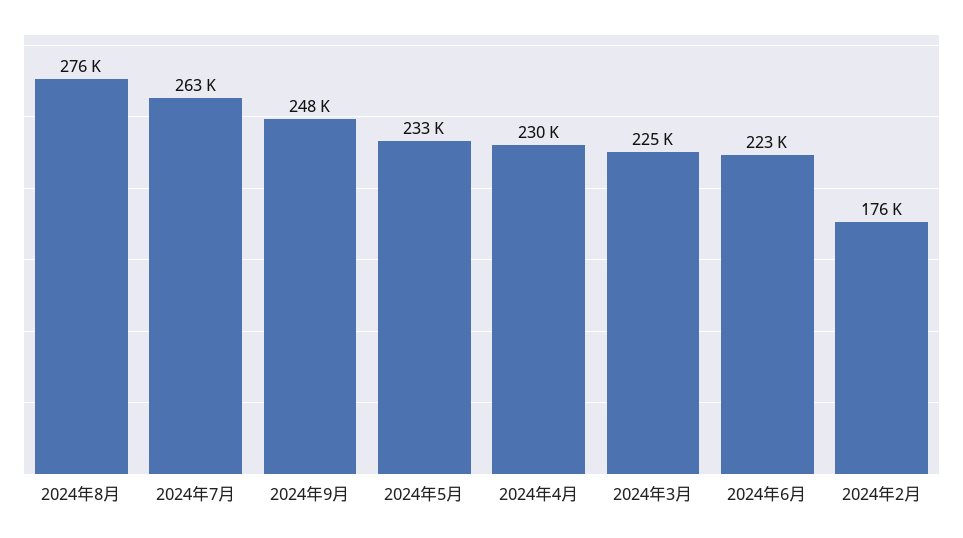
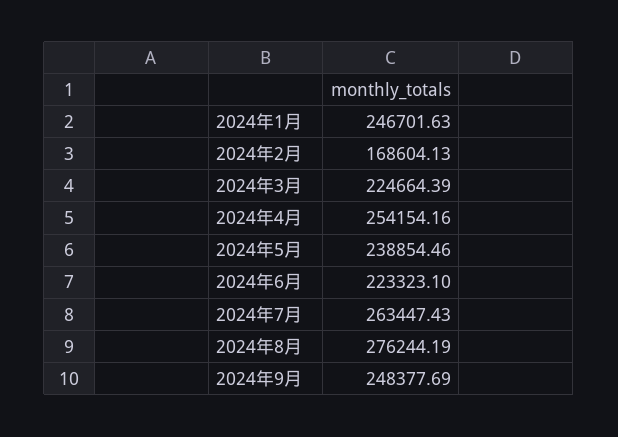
2024年5月: 233000 -> 238854.46
2024年4月: 230000 -> 254154.16
2024年2月: 176000 -> 168604.13
2024年1月: none -> 246701.63

